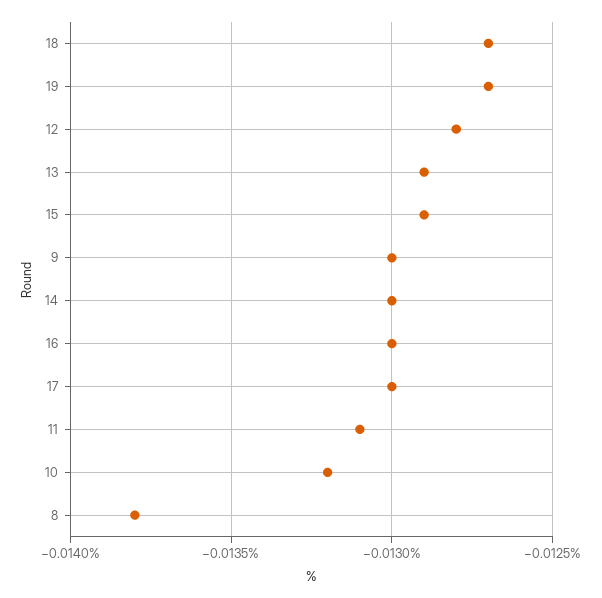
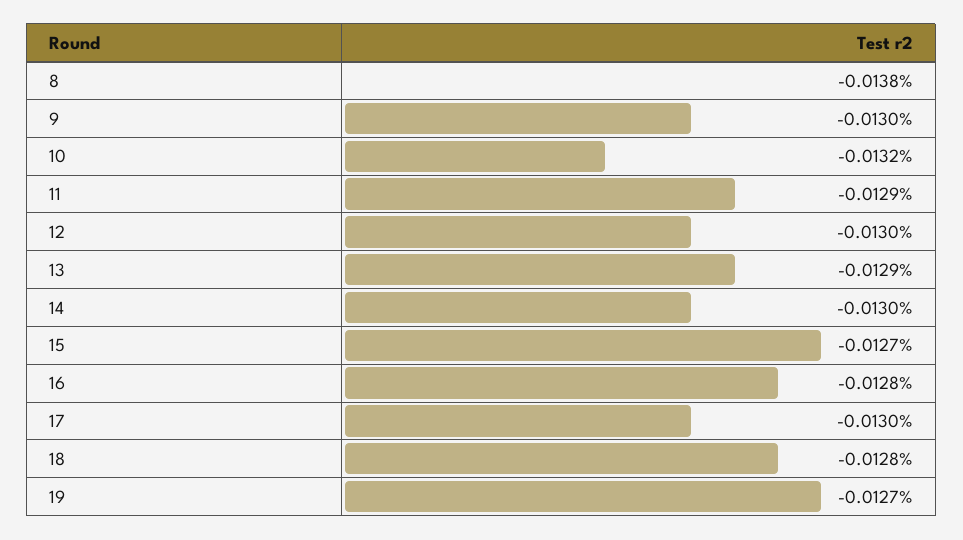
18: -0.0127 -> -0.0128
12: -0.0128 -> -0.013
15: -0.0129 -> -0.0127
16: -0.013 -> -0.0128
11: -0.0131 -> -0.0129

